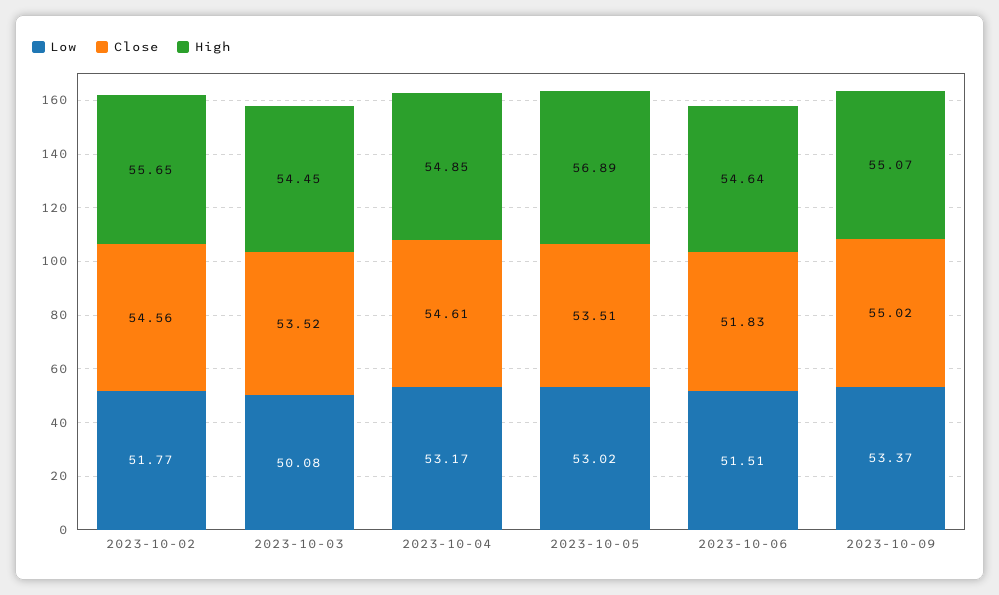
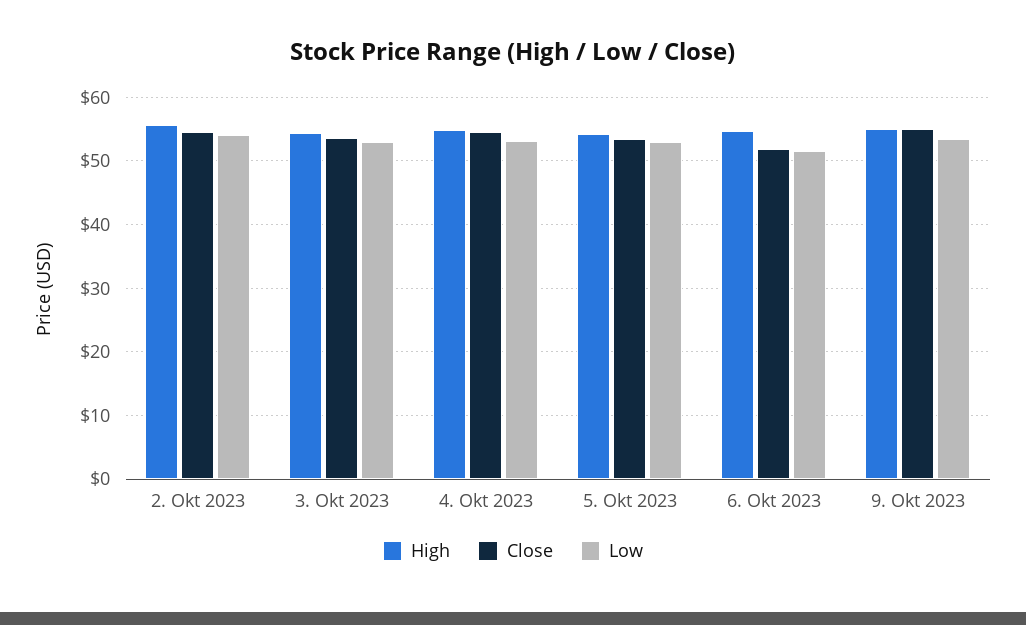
Low, 2023-10-02: 51.77 -> 54
Low, 2023-10-03: 50.08 -> 53
High, 2023-10-05: 56.89 -> 54

